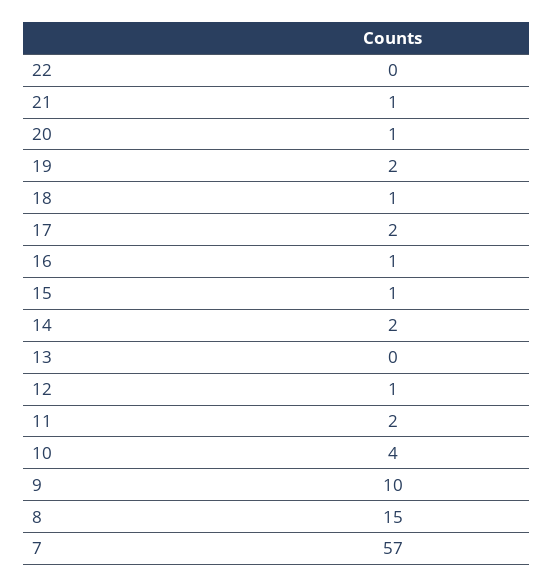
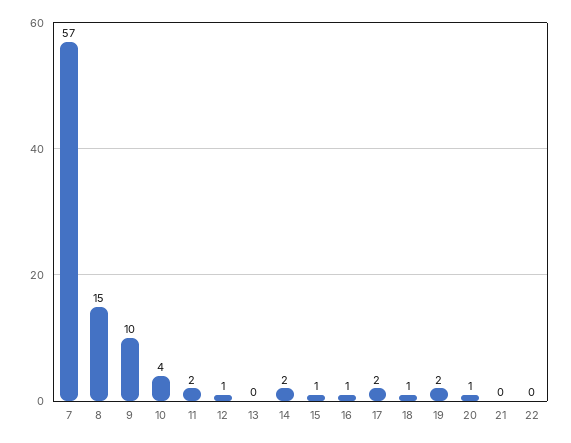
21: 1 -> 0

